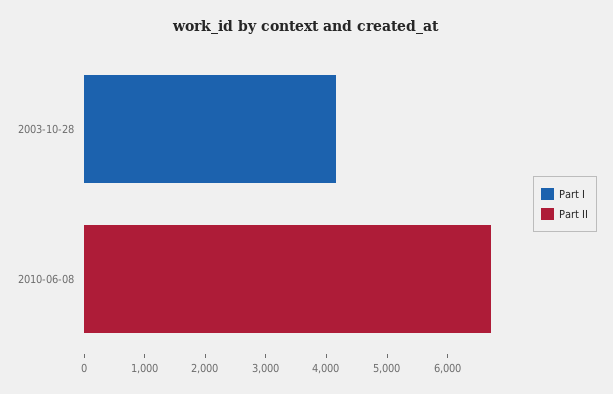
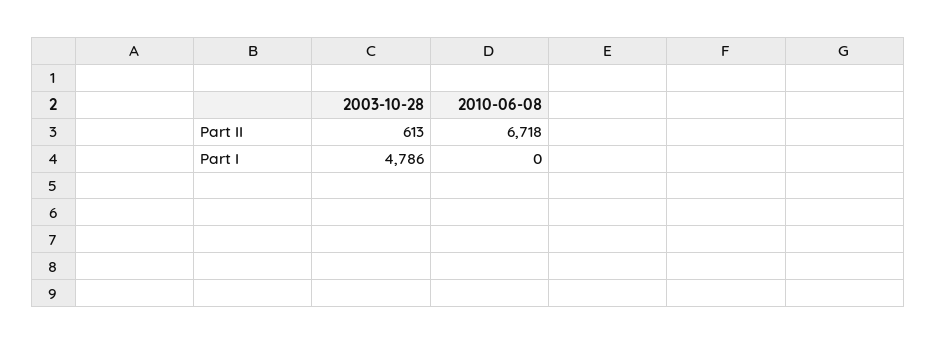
Part I, 2003-10-28: 4200 -> 4786
Part II, 2003-10-28: 0 -> 613

